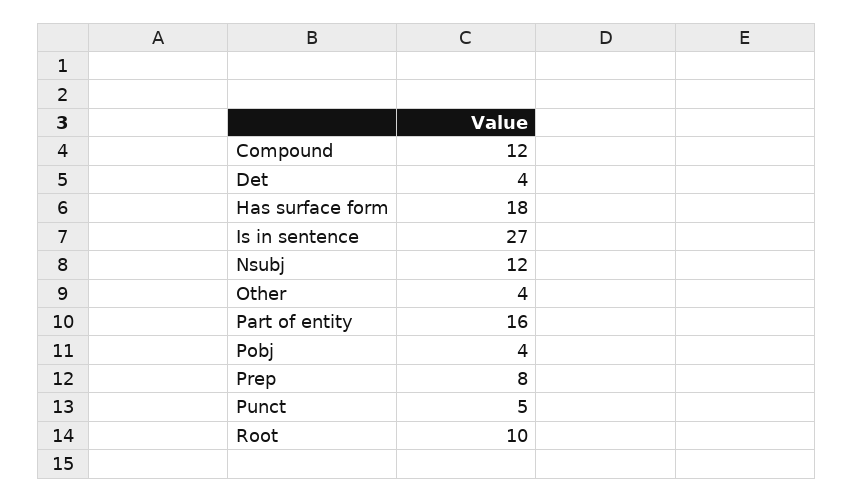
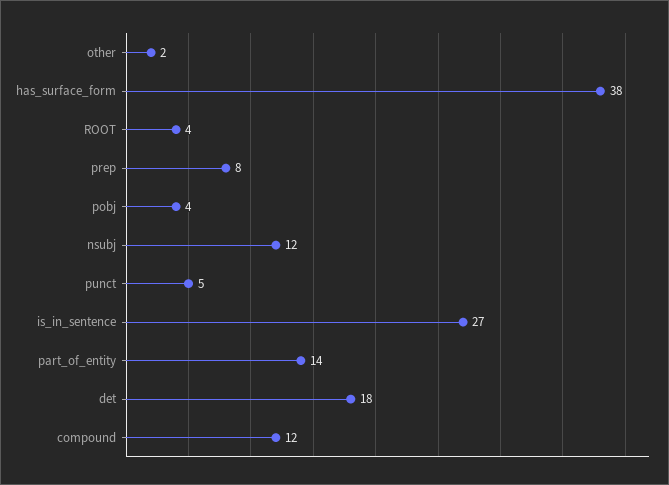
Det: 4 -> 18
Has surface form: 18 -> 38
Other: 4 -> 2
Part of entity: 16 -> 14
Root: 10 -> 4

